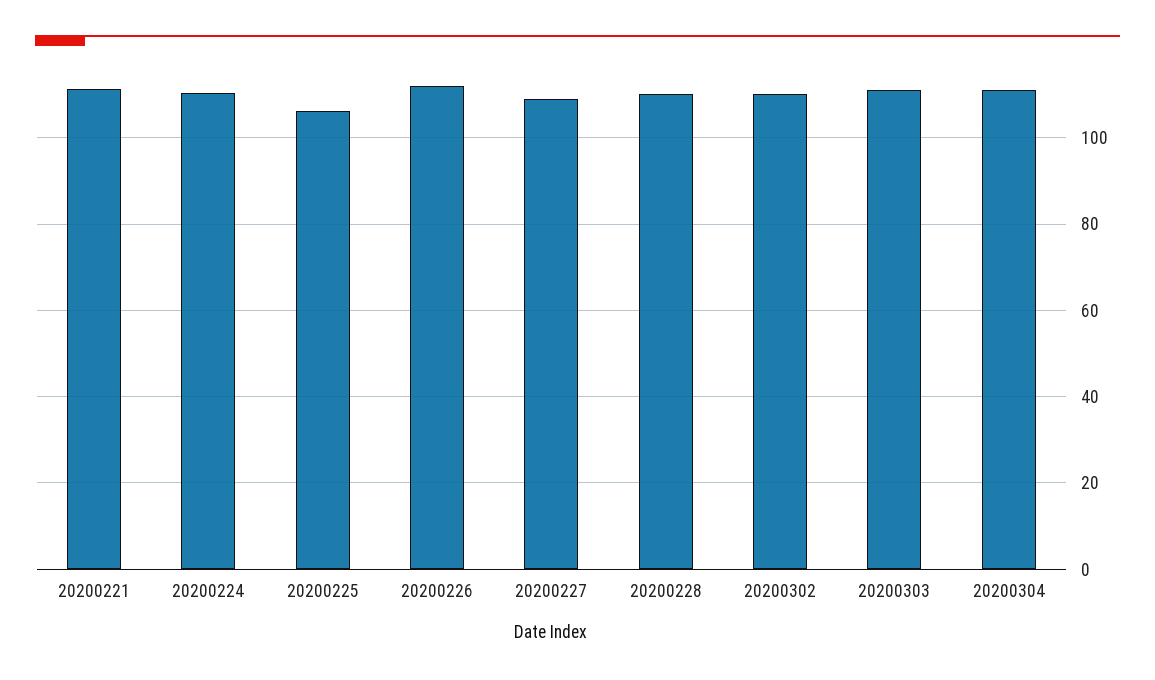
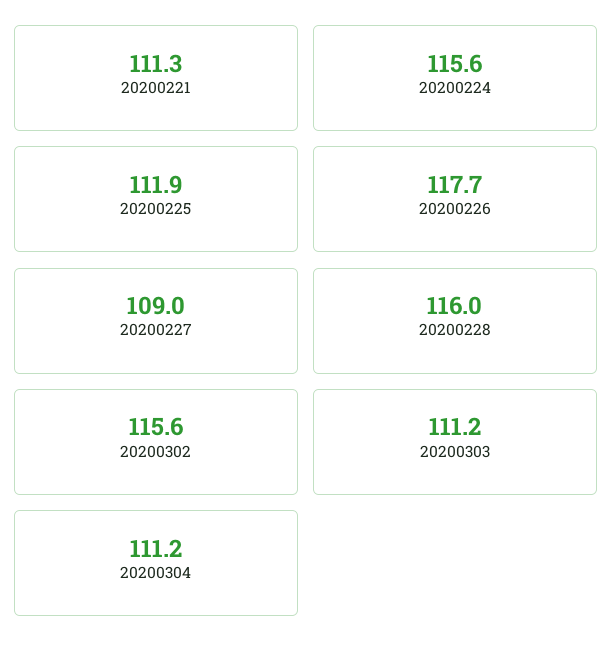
20200224: 110 -> 115.6
20200225: 106 -> 111.9
20200226: 112 -> 117.7
20200228: 110 -> 116
20200302: 110 -> 115.6

